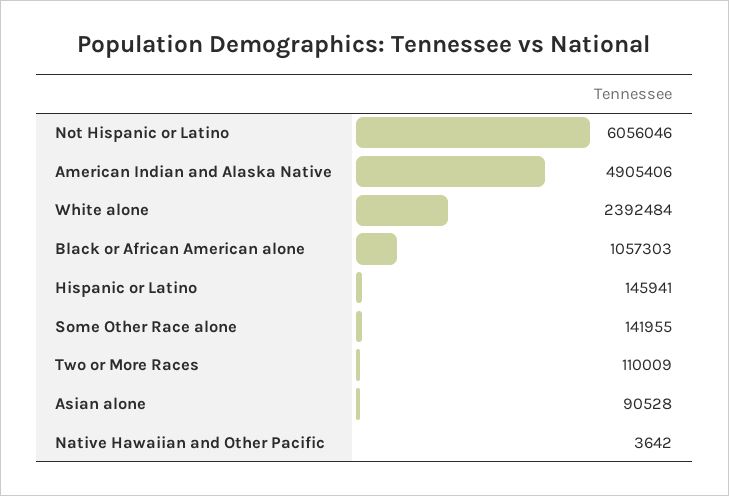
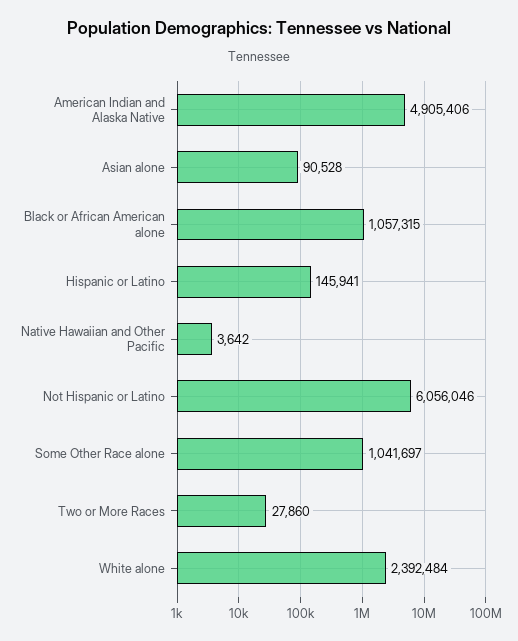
Black or African American alone: 1057303 -> 1057315
Some Other Race alone: 141955 -> 1041697
Two or More Races: 110009 -> 27860

